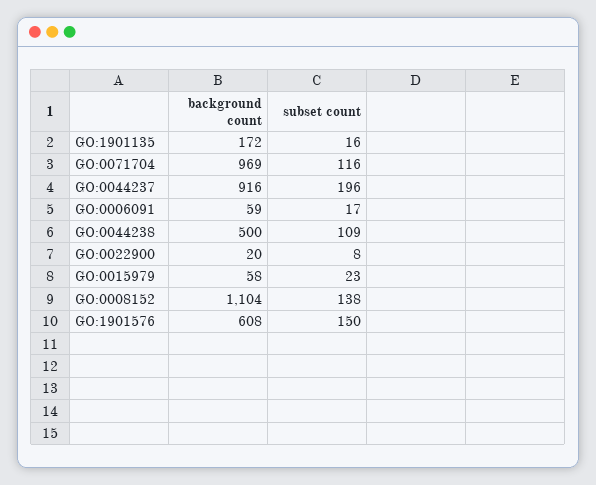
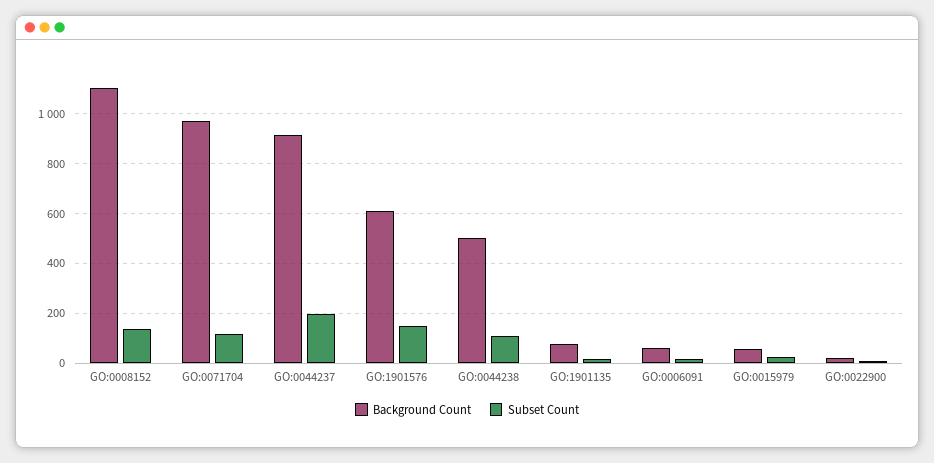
background count, GO:1901135: 172 -> 75

